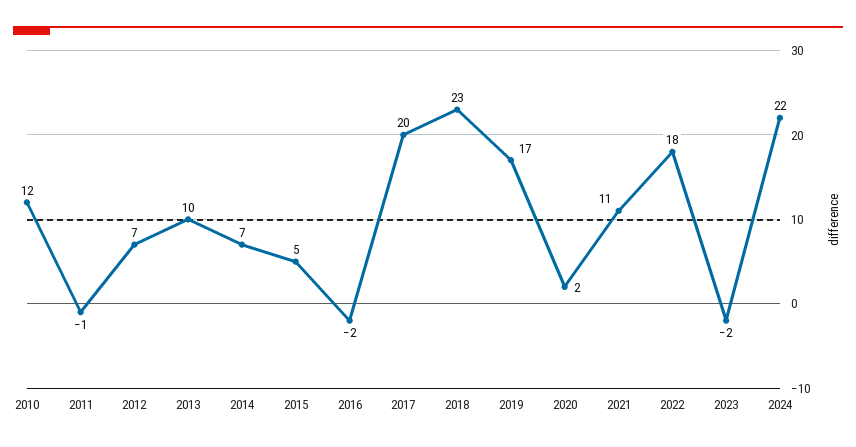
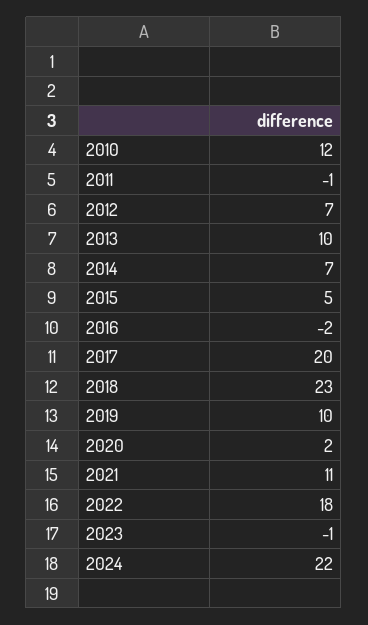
2019: 17 -> 10
2023: -2 -> -1

